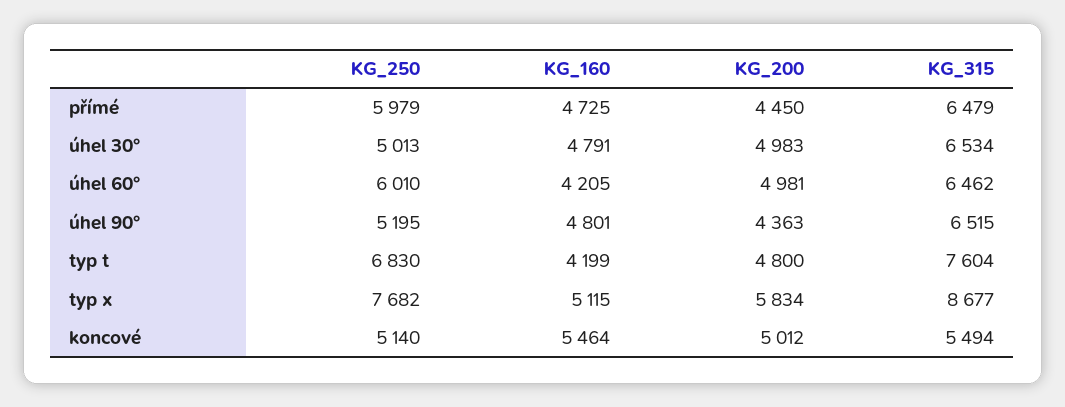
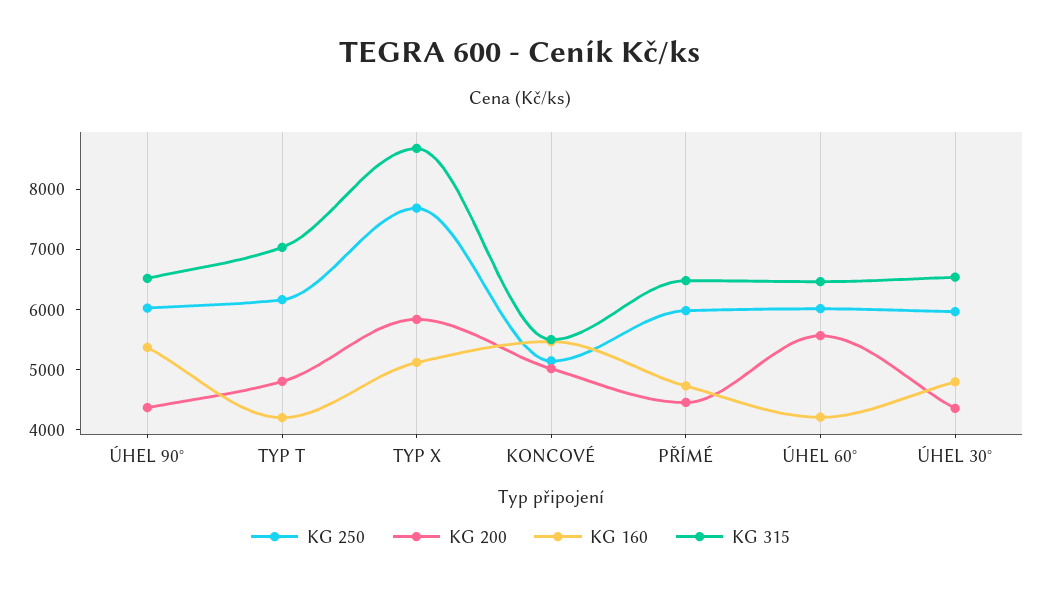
KG_250, úhel 30°: 5013 -> 6000
KG_200, úhel 30°: 4983 -> 4400
KG_200, úhel 60°: 4981 -> 5600
KG_250, úhel 90°: 5195 -> 6000
KG_160, úhel 90°: 4801 -> 5400
KG_250, typ t: 6830 -> 6200
KG_315, typ t: 7604 -> 7000

